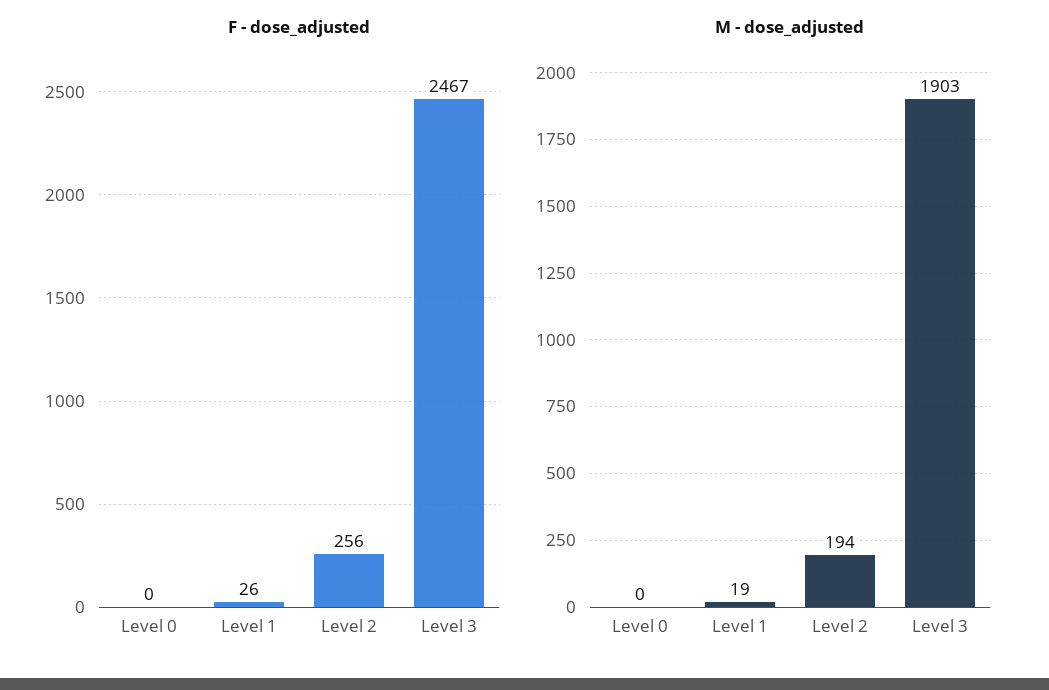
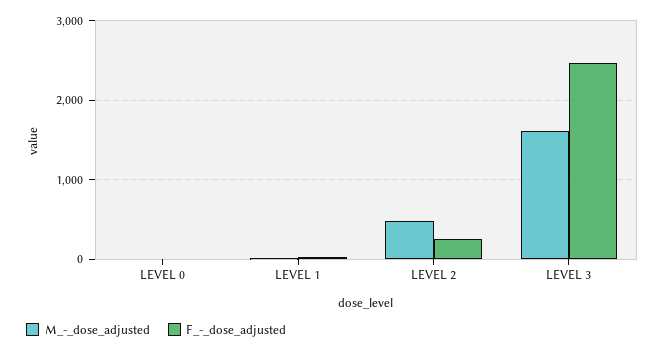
M - dose_adjusted, Level 2: 194 -> 500
M - dose_adjusted, Level 3: 1903 -> 1600

